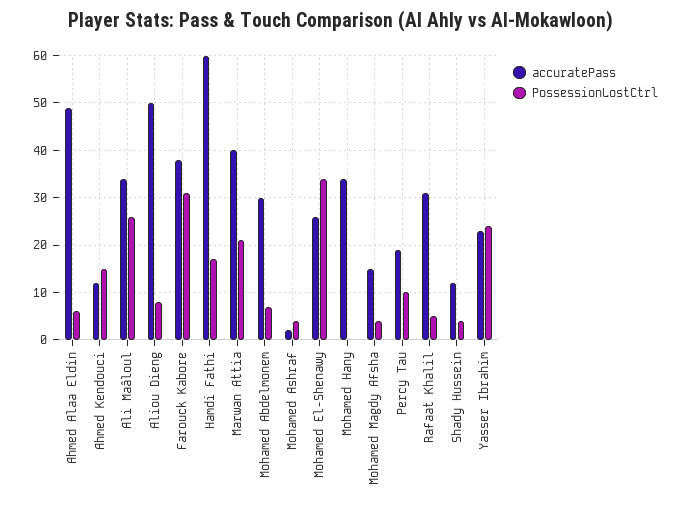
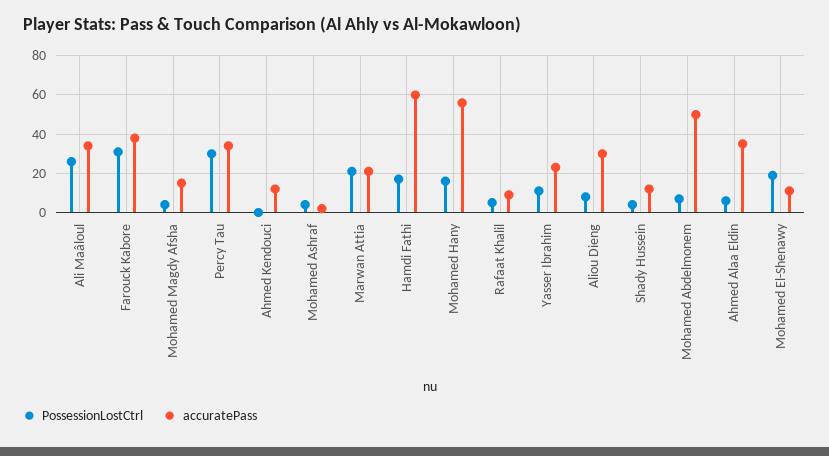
accuratePass, Ahmed Alaa Eldin: 50 -> 35
PossessionLostCtrl, Ahmed Kendouci: 15 -> 0
accuratePass, Aliou Dieng: 50 -> 30
accuratePass, Marwan Attia: 40 -> 20
accuratePass, Mohamed Abdelmonem: 30 -> 50
accuratePass, Mohamed El-Shenawy: 25 -> 10
PossessionLostCtrl, Mohamed El-Shenawy: 35 -> 20
accuratePass, Mohamed Hany: 35 -> 55
PossessionLostCtrl, Mohamed Hany: 0 -> 15
accuratePass, Percy Tau: 20 -> 35
PossessionLostCtrl, Percy Tau: 10 -> 30
accuratePass, Rafaat Khalil: 30 -> 10
PossessionLostCtrl, Yasser Ibrahim: 25 -> 10

